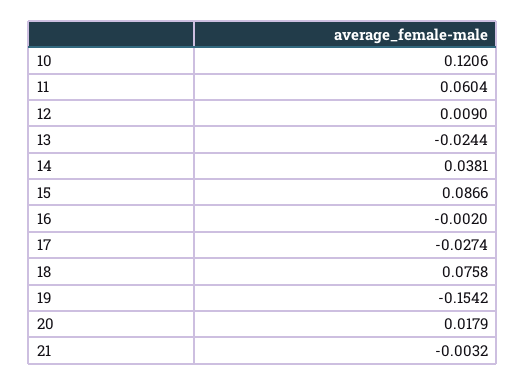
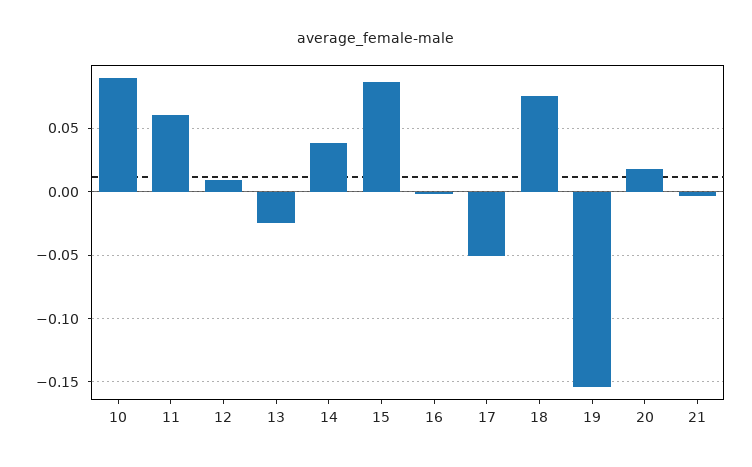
10: 0.1206 -> 0.09
17: -0.0274 -> -0.05

